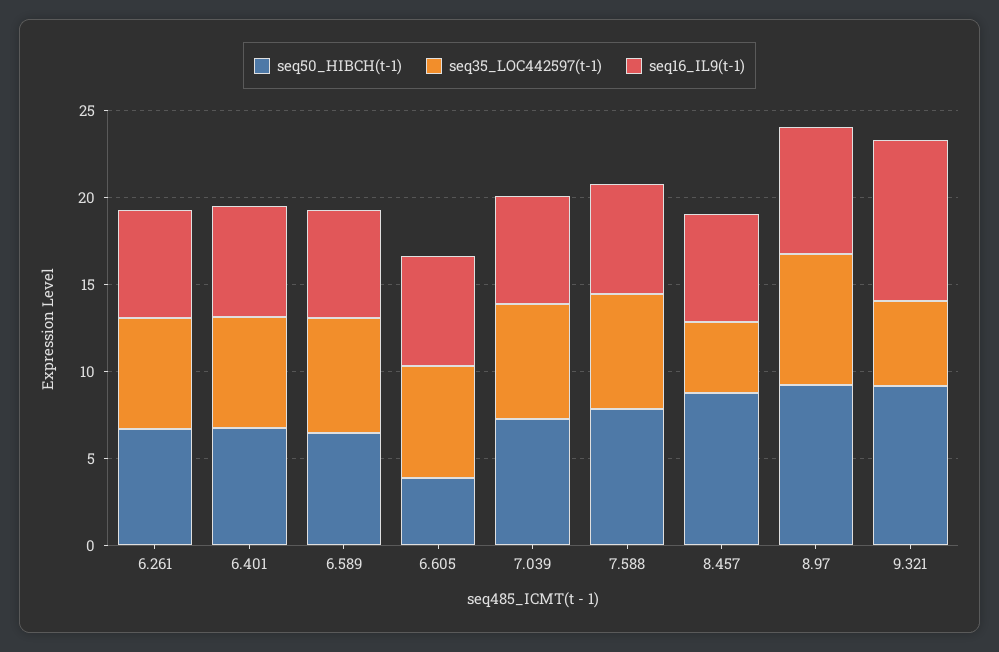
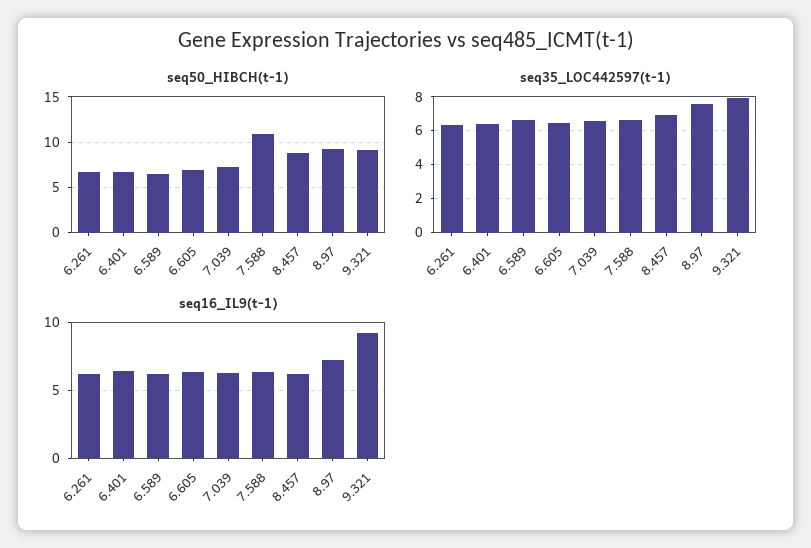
seq50_HIBCH(t-1), 6.605: 4 -> 7
seq50_HIBCH(t-1), 7.588: 8 -> 11
seq35_LOC442597(t-1), 8.457: 4 -> 7
seq35_LOC442597(t-1), 9.321: 5 -> 8

